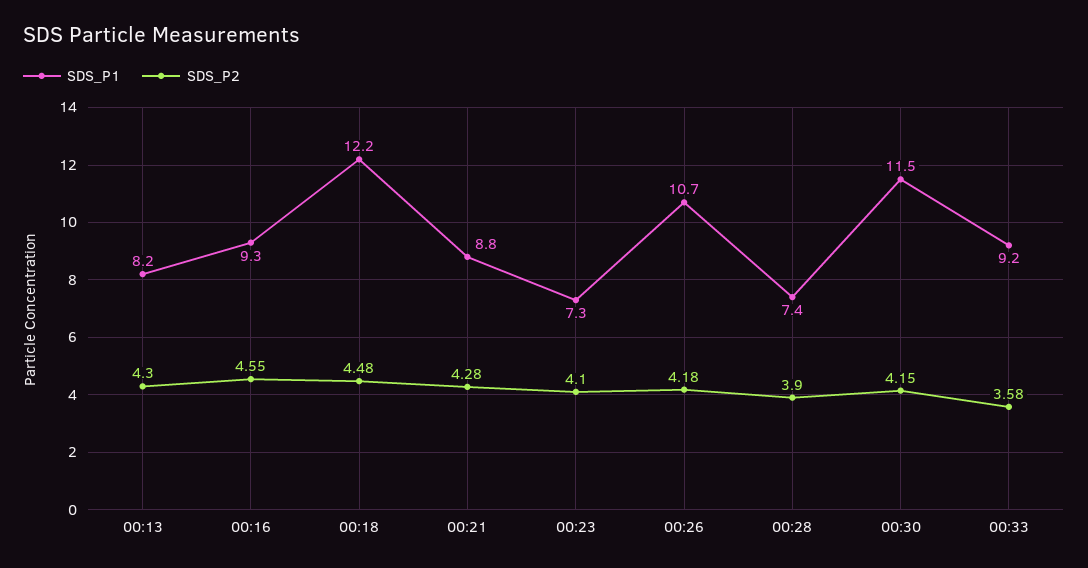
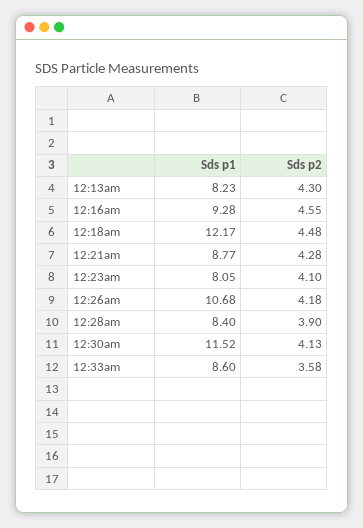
SDS_P1, 00:23: 7.3 -> 8.05
SDS_P1, 00:28: 7.4 -> 8.4
SDS_P2, 00:30: 4.15 -> 4.13
SDS_P1, 00:33: 9.2 -> 8.6

